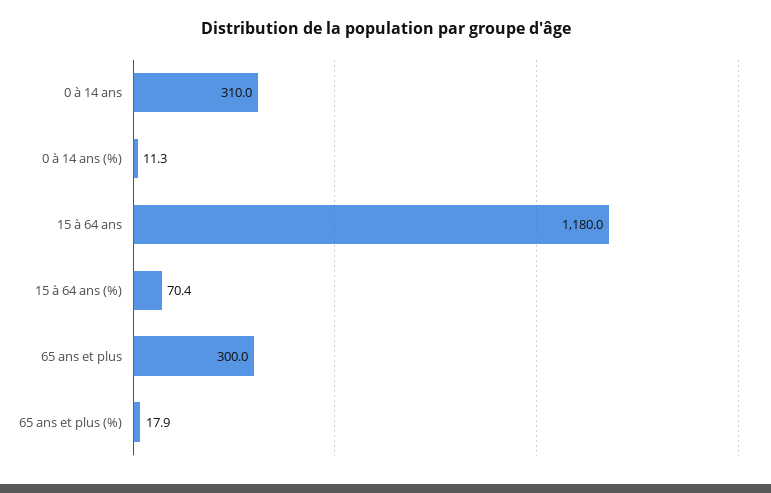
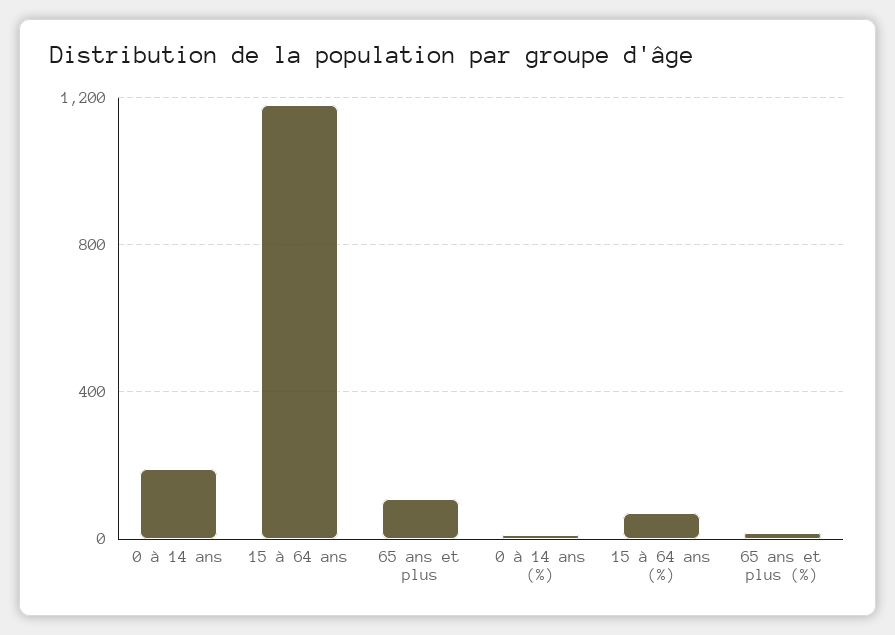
0 à 14 ans: 310 -> 200
65 ans et plus: 300 -> 100

